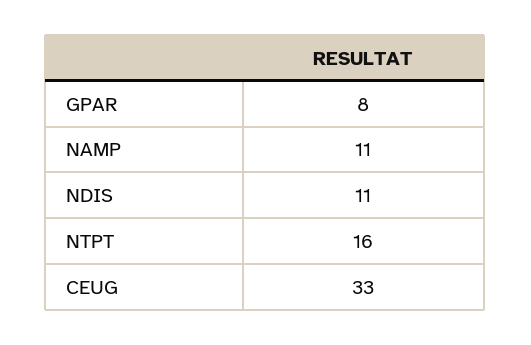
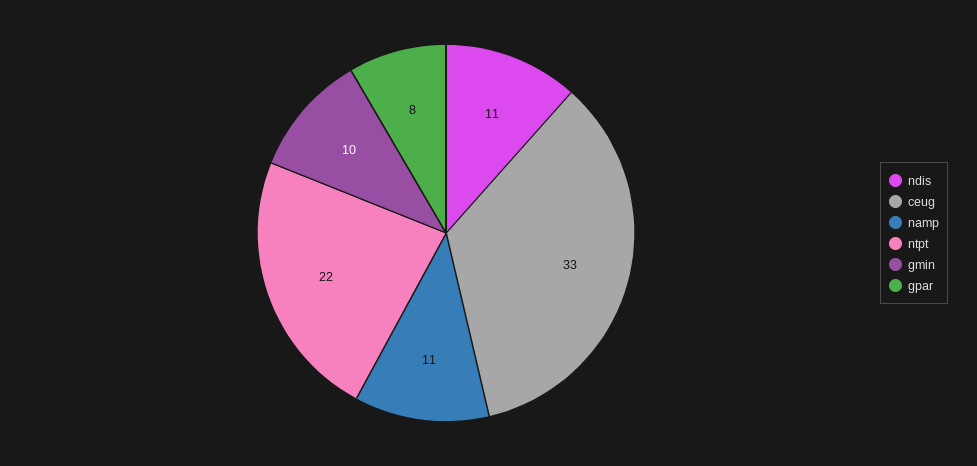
NTPT: 16 -> 22
gmin: none -> 10

